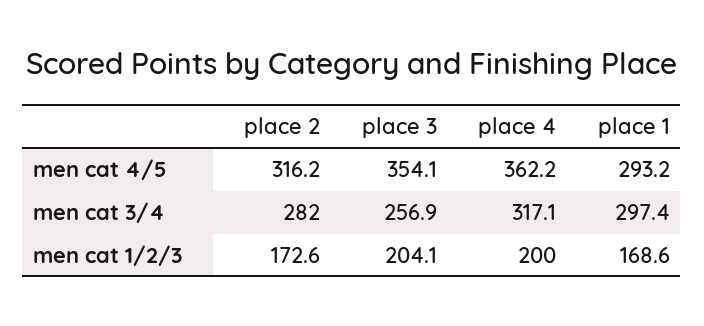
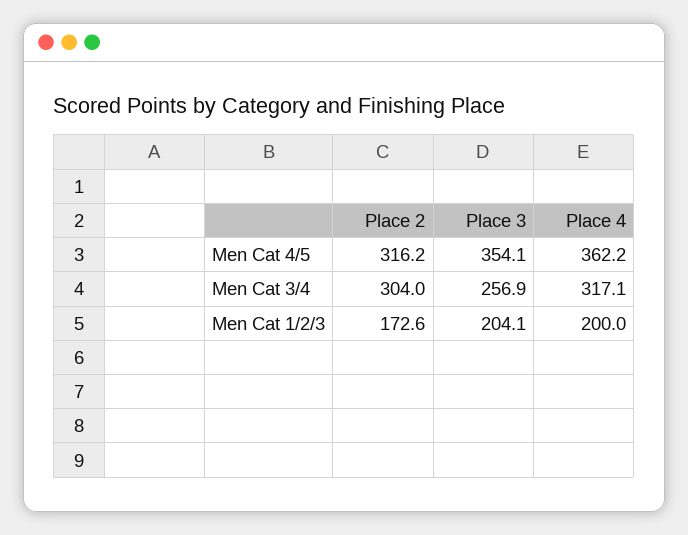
place 1, men cat 4/5: 293.2 -> none
place 2, men cat 3/4: 282 -> 304
place 1, men cat 3/4: 297.4 -> none
place 1, men cat 1/2/3: 168.6 -> none

